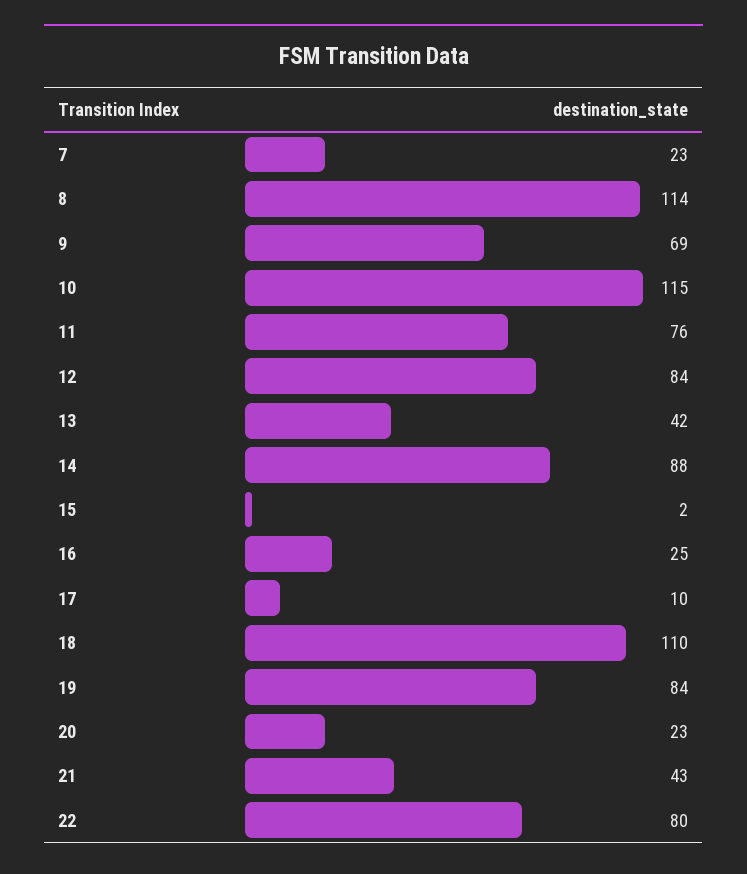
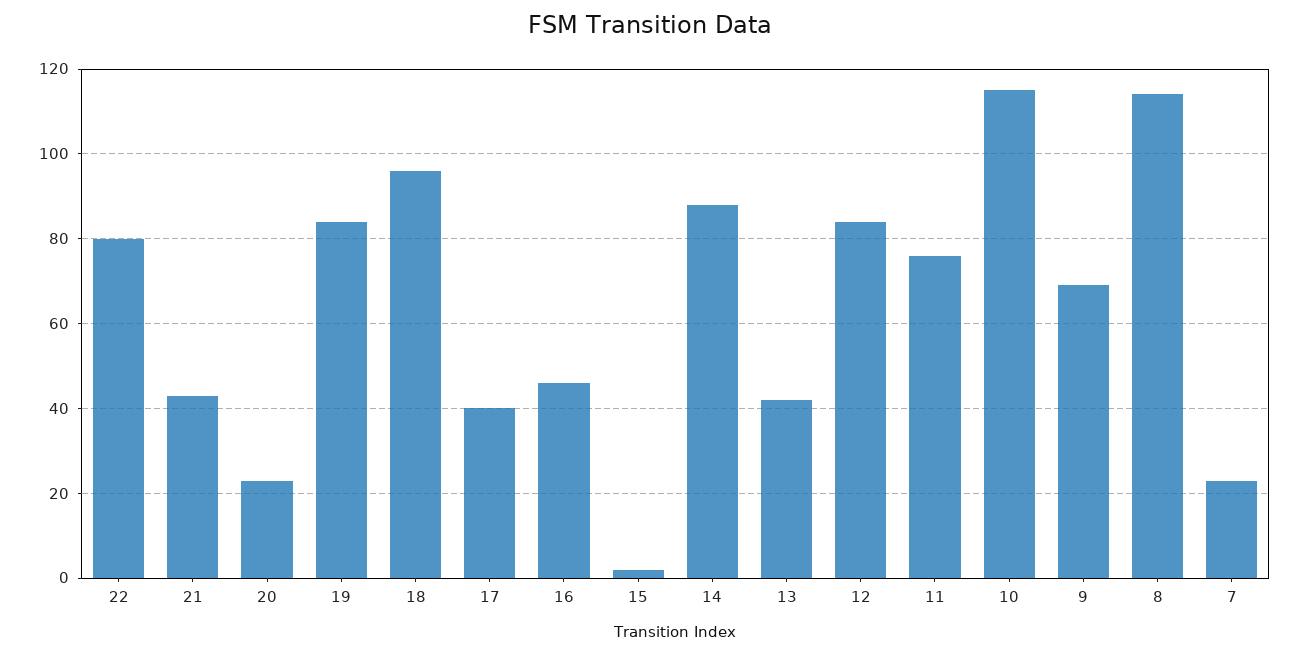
16: 25 -> 45
17: 10 -> 40
18: 110 -> 95

